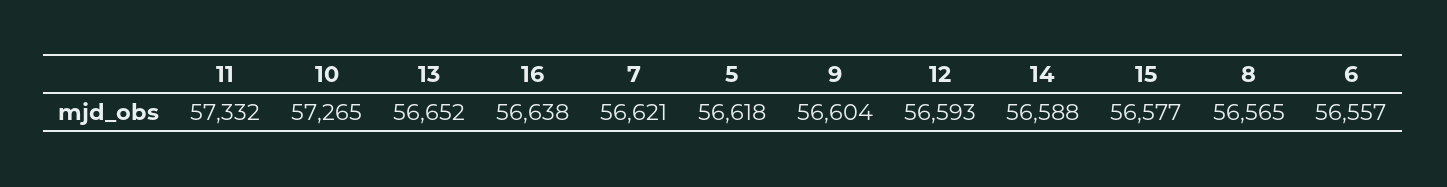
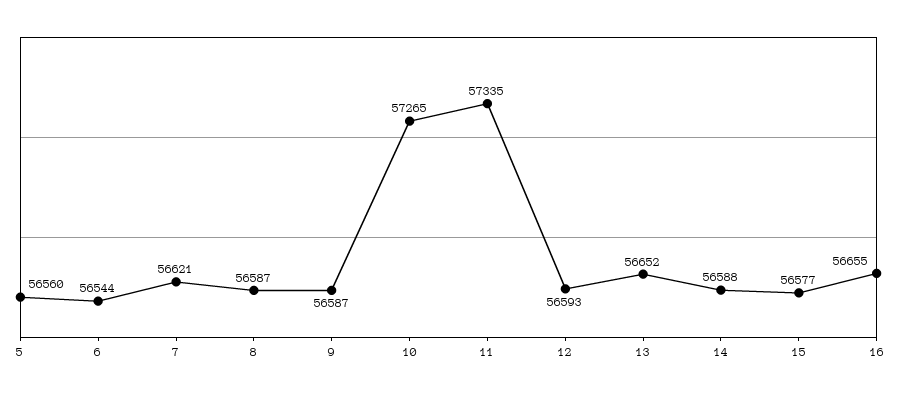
11: 57332 -> 57335
16: 56638 -> 56655
5: 56618 -> 56560
9: 56604 -> 56587
8: 56565 -> 56587
6: 56557 -> 56544

